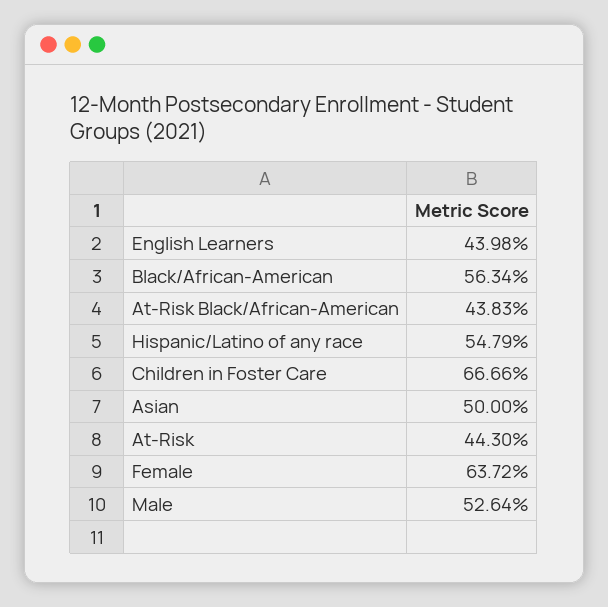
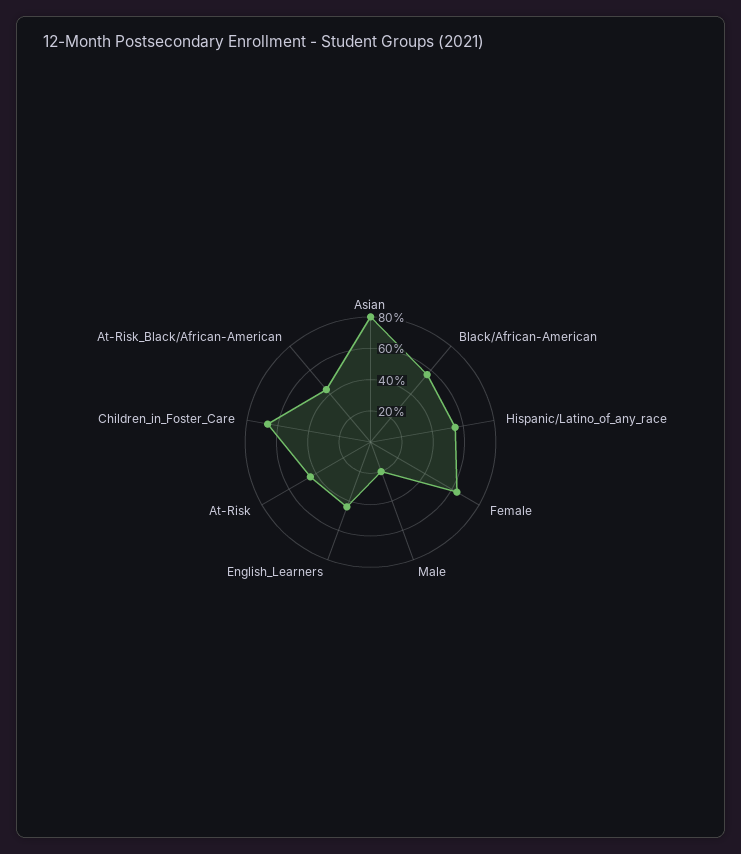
Asian: 50 -> 80
Male: 52.64 -> 20

